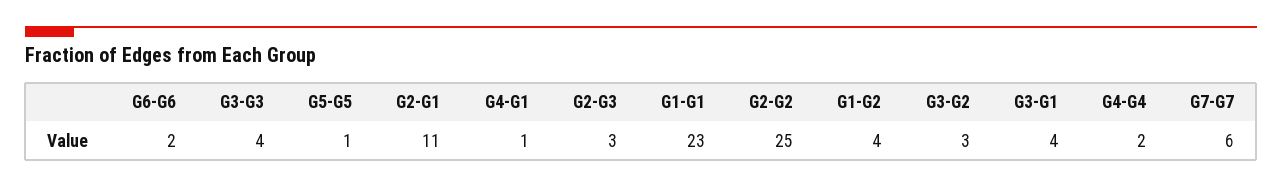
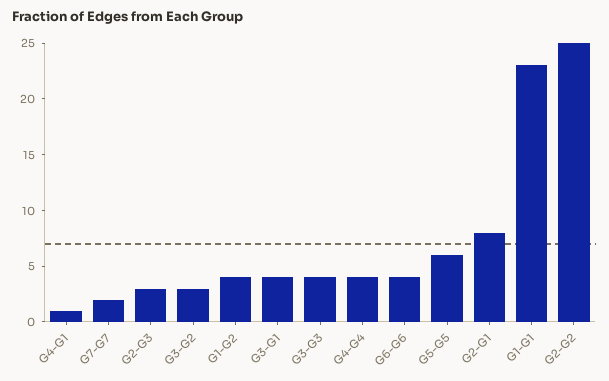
G6-G6: 2 -> 4
G5-G5: 1 -> 6
G2-G1: 11 -> 8
G4-G4: 2 -> 4
G7-G7: 6 -> 2

